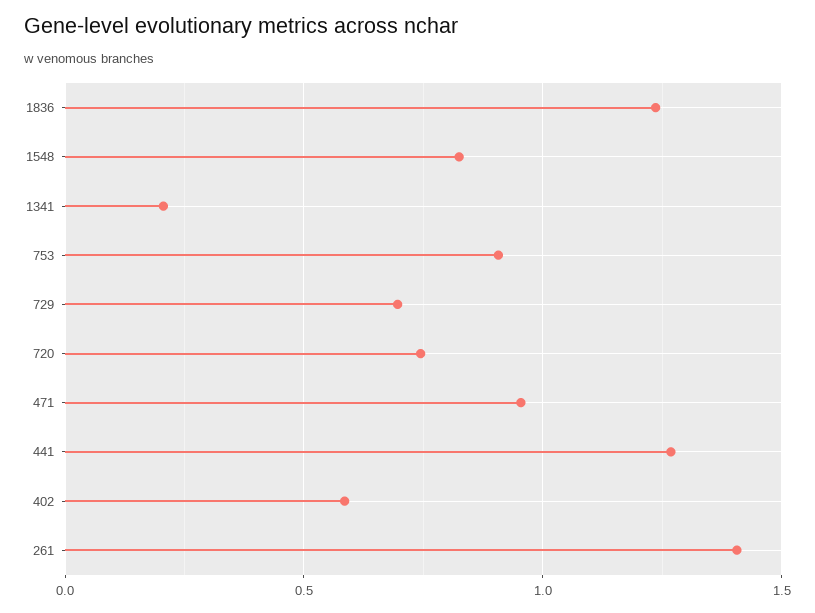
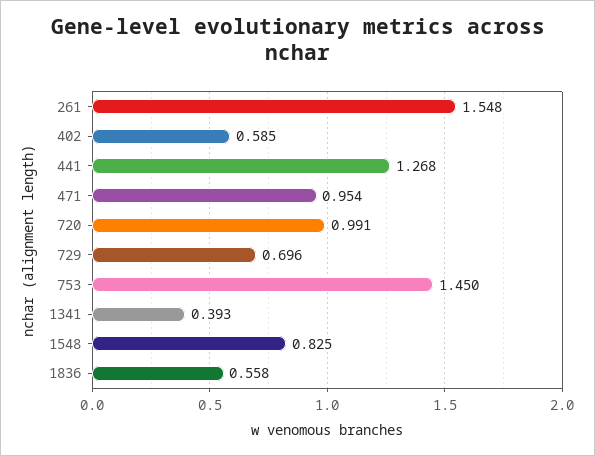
1836: 1.25 -> 0.558
1341: 0.2 -> 0.393
753: 0.9 -> 1.45
720: 0.75 -> 0.991
261: 1.4 -> 1.548

